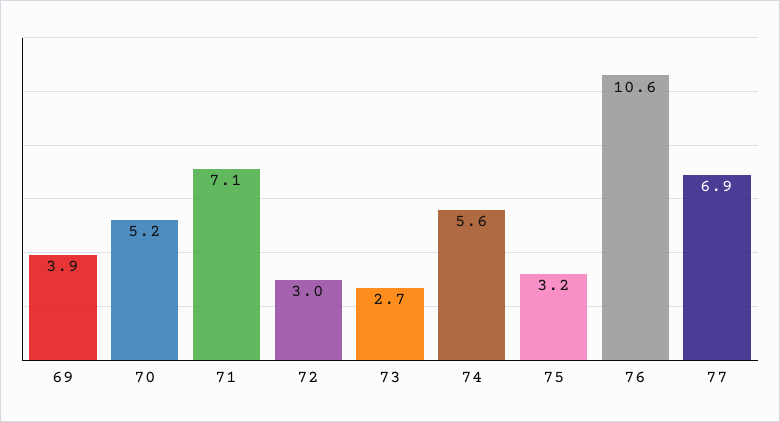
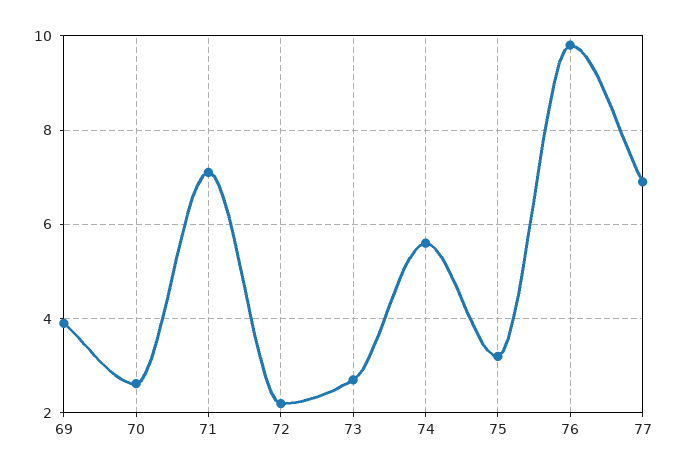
70: 5.2 -> 2.6
72: 3 -> 2.2
76: 10.6 -> 9.8

